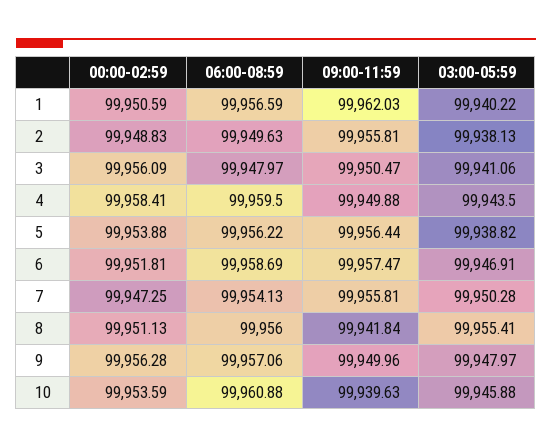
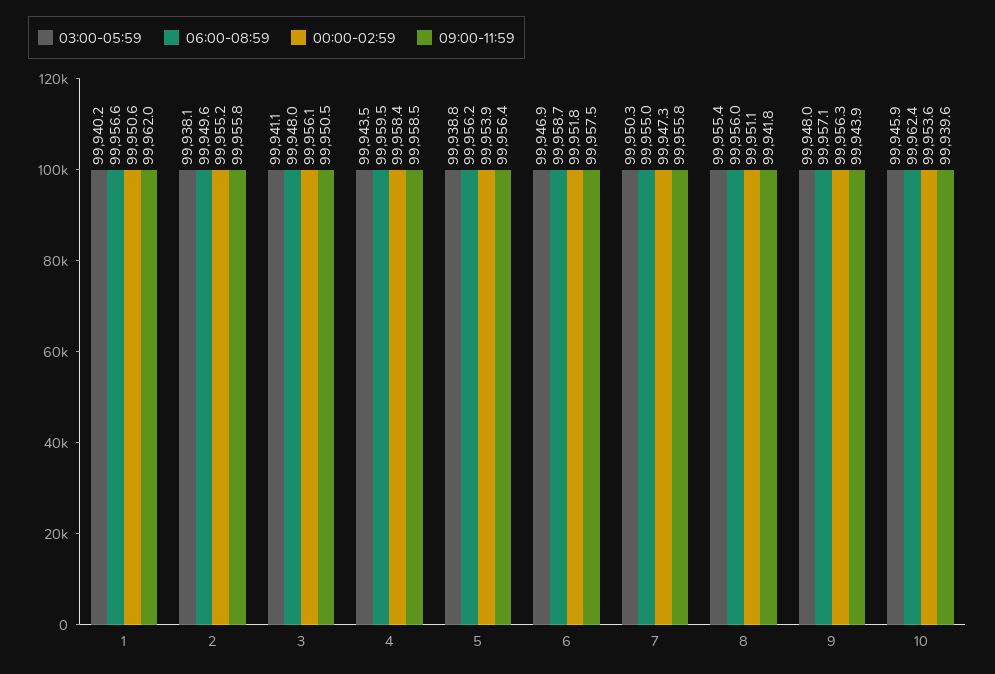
00:00-02:59, 2: 99948.83 -> 99955.2
09:00-11:59, 4: 99949.88 -> 99958.5
06:00-08:59, 7: 99954.13 -> 99955
09:00-11:59, 9: 99949.96 -> 99943.9
06:00-08:59, 10: 99960.88 -> 99962.4

